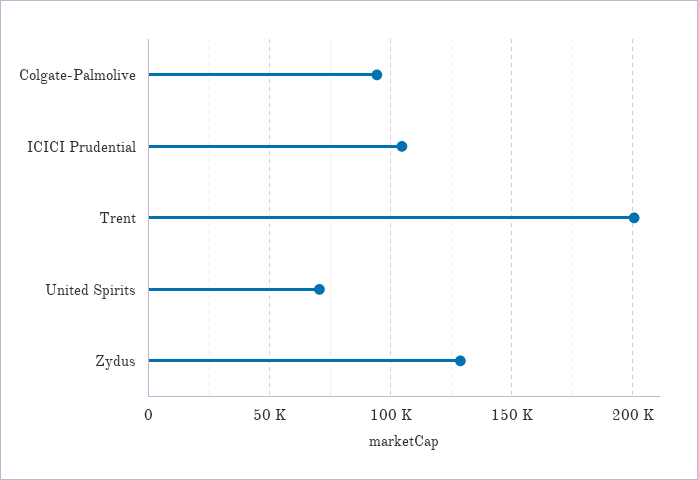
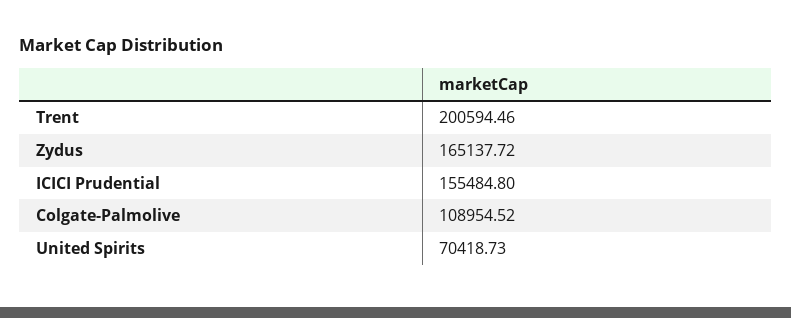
Colgate-Palmolive: 95000 -> 108954.52
ICICI Prudential: 105000 -> 155484.8
Zydus: 130000 -> 165137.72

